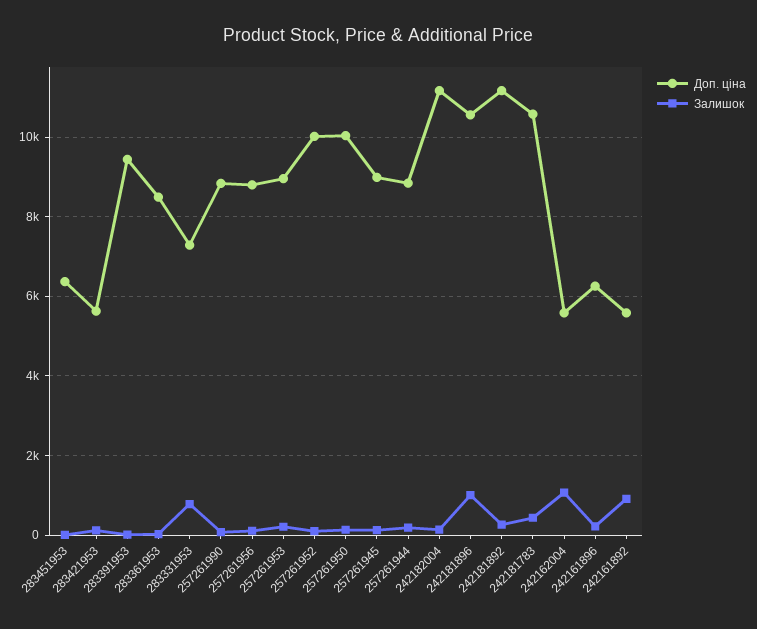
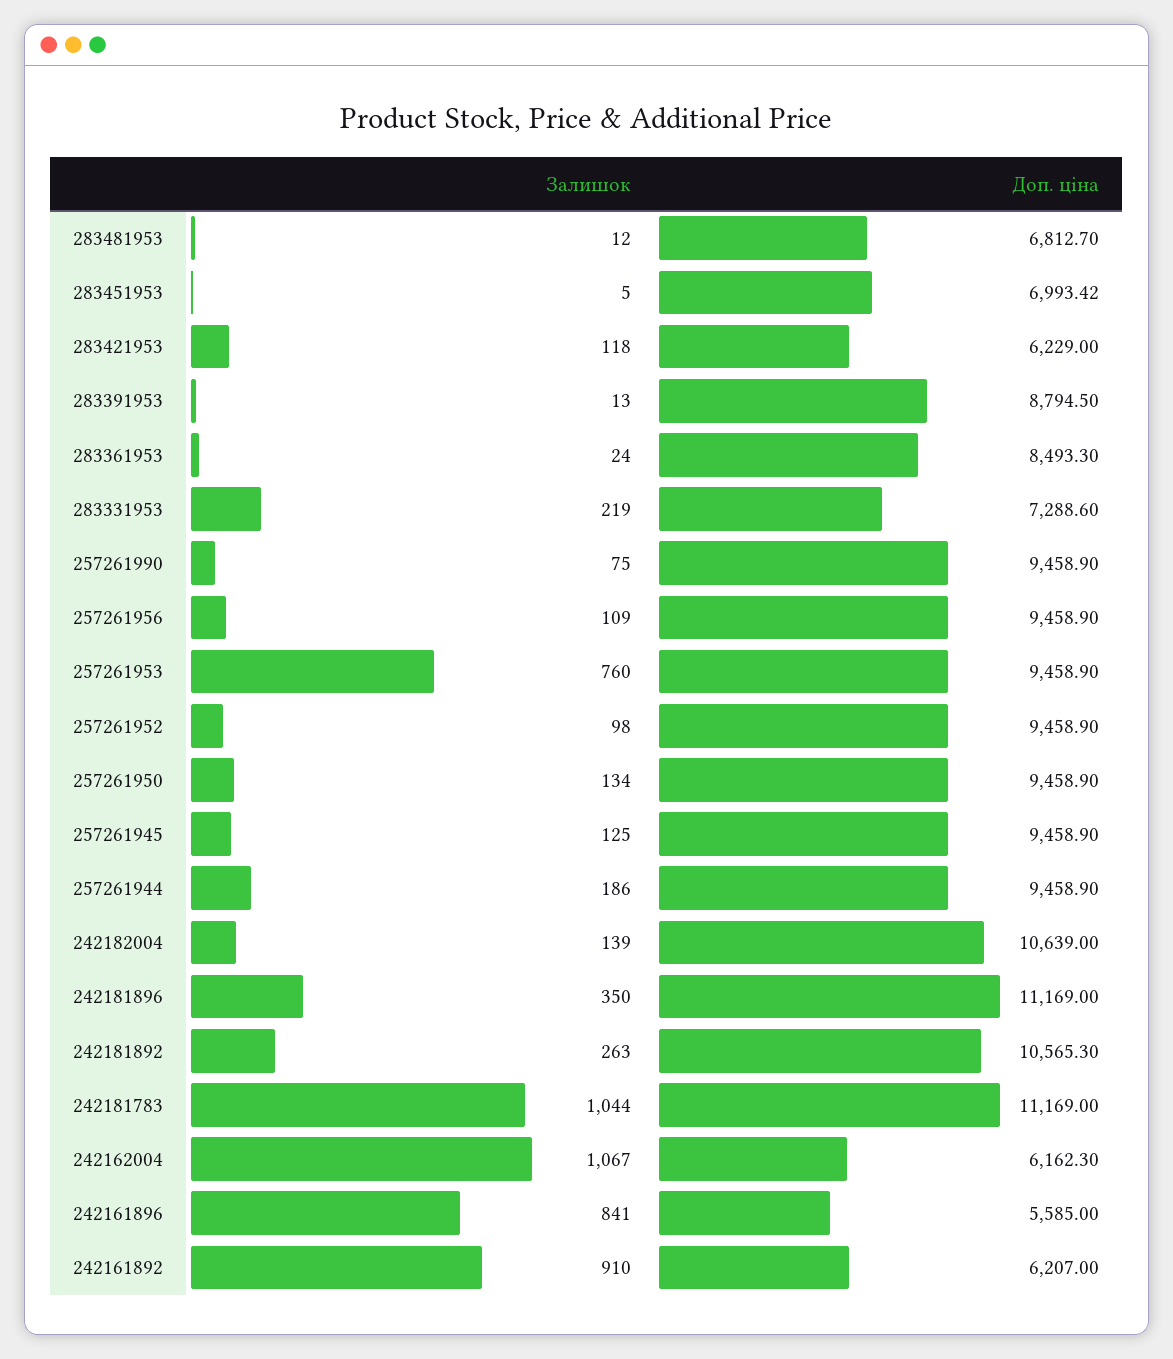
Доп. ціна, 283451953: 6400 -> 6993.42
Доп. ціна, 283421953: 5600 -> 6229
Доп. ціна, 283391953: 9400 -> 8794.5
Залишок, 283331953: 800 -> 219
Доп. ціна, 257261990: 8800 -> 9458.9
Доп. ціна, 257261956: 8800 -> 9458.9
Доп. ціна, 257261953: 9000 -> 9458.9
Залишок, 257261953: 200 -> 760
Доп. ціна, 257261952: 10000 -> 9458.9
Доп. ціна, 257261950: 10000 -> 9458.9
Доп. ціна, 257261945: 9000 -> 9458.9
Доп. ціна, 257261944: 8800 -> 9458.9
Доп. ціна, 242182004: 11200 -> 10639
Доп. ціна, 242181896: 10600 -> 11169
Залишок, 242181896: 1000 -> 350
Доп. ціна, 242181892: 11200 -> 10565.3
Доп. ціна, 242181783: 10600 -> 11169
Залишок, 242181783: 400 -> 1044
Доп. ціна, 242162004: 5600 -> 6162.3
Доп. ціна, 242161896: 6200 -> 5585
Залишок, 242161896: 200 -> 841
Доп. ціна, 242161892: 5600 -> 6207
Залишок, 283481953: none -> 12
Доп. ціна, 283481953: none -> 6812.7

